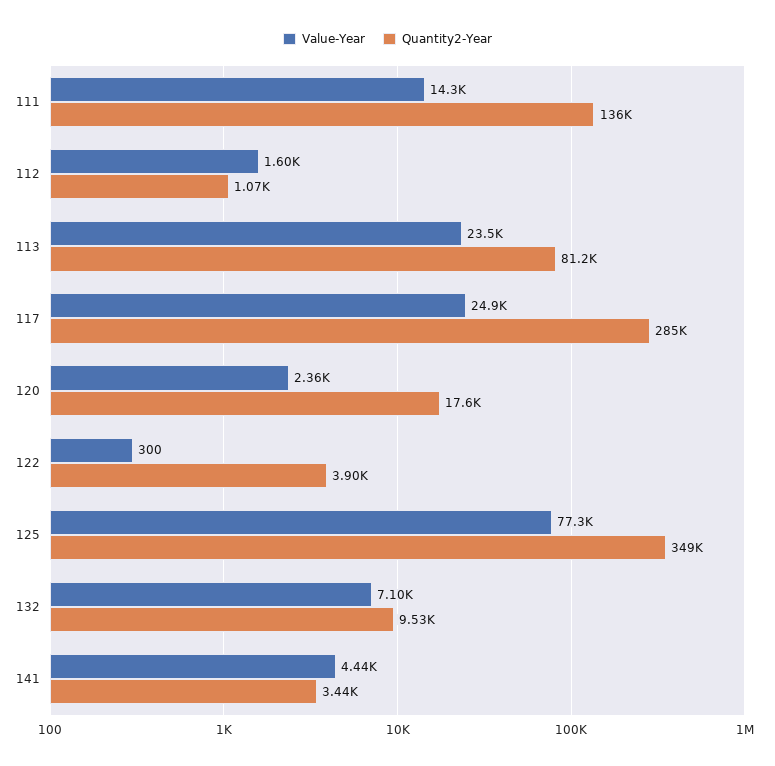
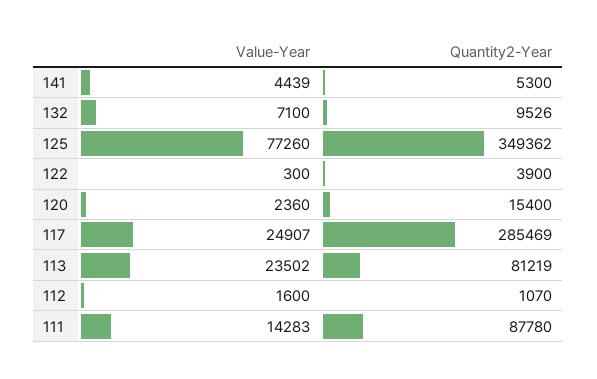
Quantity2-Year, 111: 136000 -> 87780
Quantity2-Year, 120: 17600 -> 15400
Quantity2-Year, 141: 3440 -> 5300

